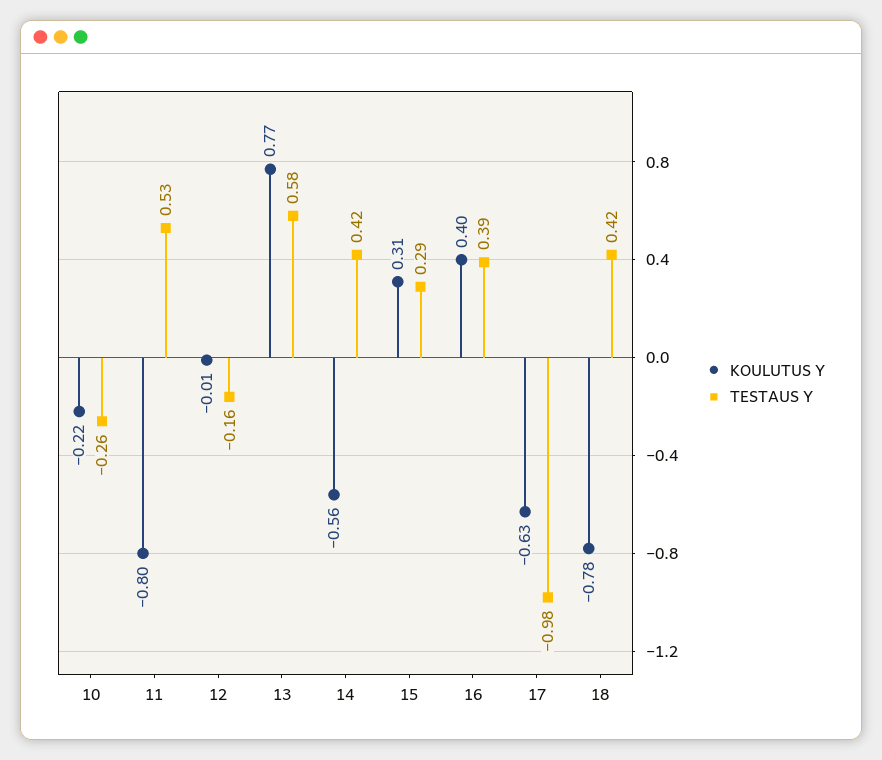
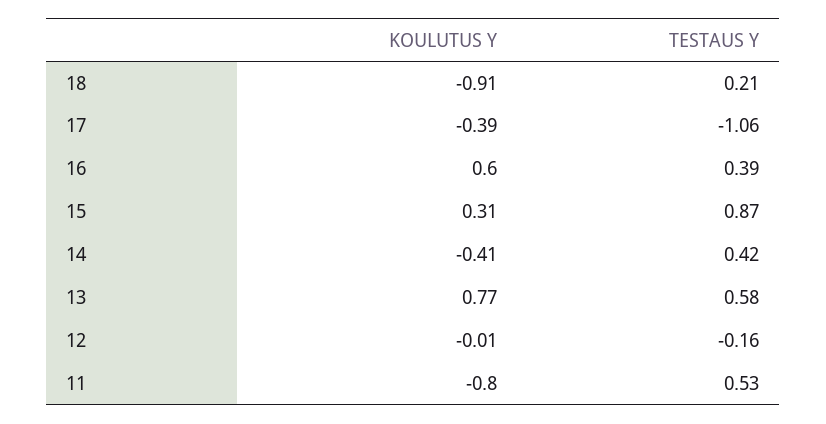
KOULUTUS Y, 10: -0.22 -> none
TESTAUS Y, 10: -0.26 -> none
KOULUTUS Y, 14: -0.56 -> -0.41
TESTAUS Y, 15: 0.29 -> 0.87
KOULUTUS Y, 16: 0.4 -> 0.6
KOULUTUS Y, 17: -0.63 -> -0.39
TESTAUS Y, 17: -0.98 -> -1.06
KOULUTUS Y, 18: -0.78 -> -0.91
TESTAUS Y, 18: 0.42 -> 0.21

